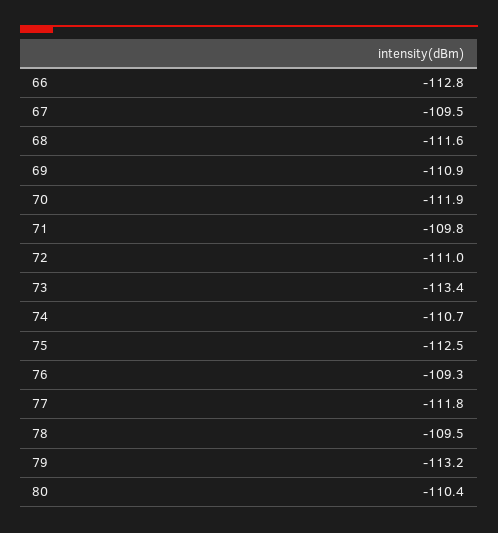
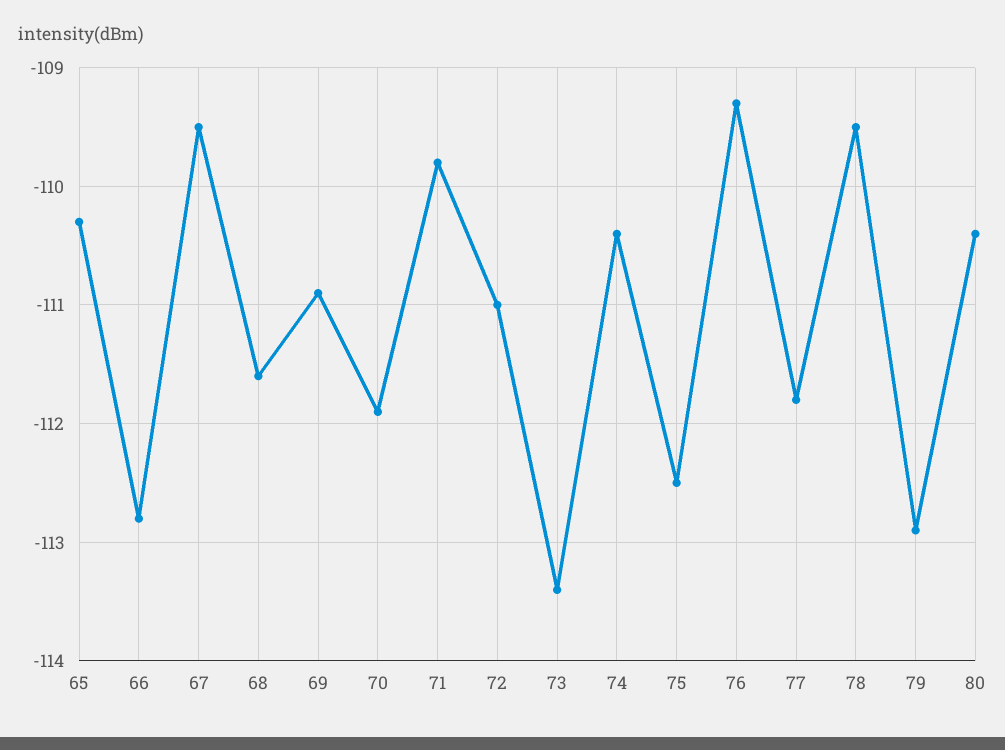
74: -110.7 -> -110.4
79: -113.2 -> -112.9
65: none -> -110.3

